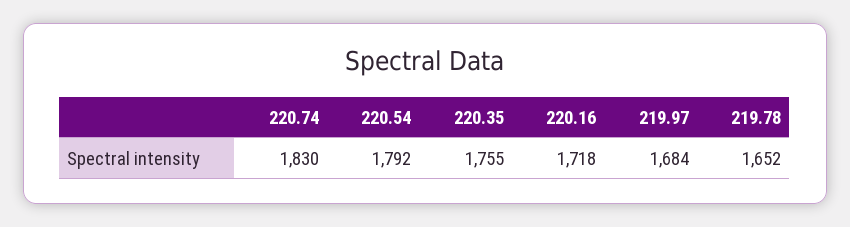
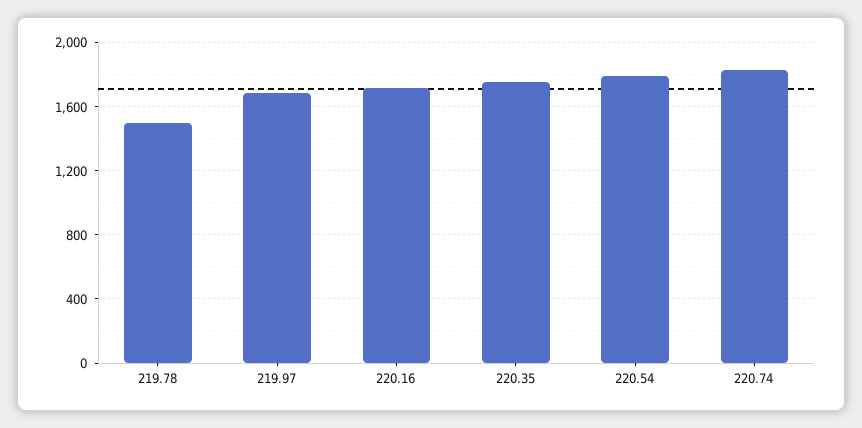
219.78: 1652 -> 1500

